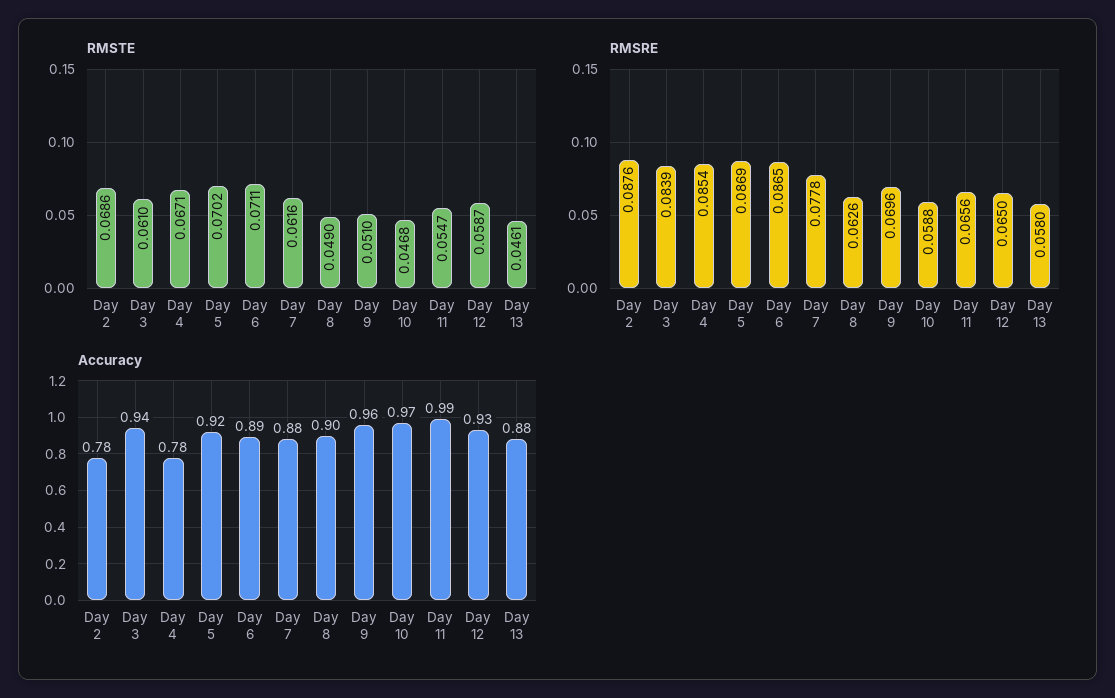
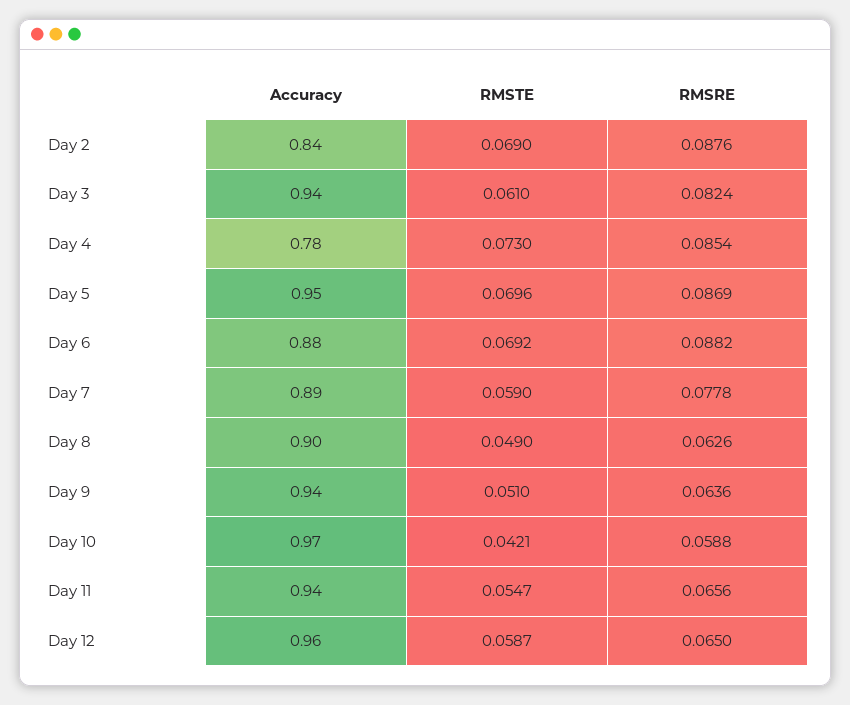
RMSTE, Day 2: 0.0686 -> 0.069
RMSTE, Day 4: 0.0671 -> 0.073
RMSTE, Day 5: 0.0702 -> 0.0696
RMSTE, Day 6: 0.0711 -> 0.0692
RMSTE, Day 7: 0.0616 -> 0.059
RMSTE, Day 10: 0.0468 -> 0.0421
RMSTE, Day 13: 0.0461 -> none
RMSRE, Day 3: 0.0839 -> 0.0824
RMSRE, Day 6: 0.0865 -> 0.0882
RMSRE, Day 9: 0.0696 -> 0.0636
RMSRE, Day 13: 0.058 -> none
Accuracy, Day 2: 0.78 -> 0.84
Accuracy, Day 5: 0.92 -> 0.95
Accuracy, Day 6: 0.89 -> 0.88
Accuracy, Day 7: 0.88 -> 0.89
Accuracy, Day 9: 0.96 -> 0.94
Accuracy, Day 11: 0.99 -> 0.94
Accuracy, Day 12: 0.93 -> 0.96
Accuracy, Day 13: 0.88 -> none

